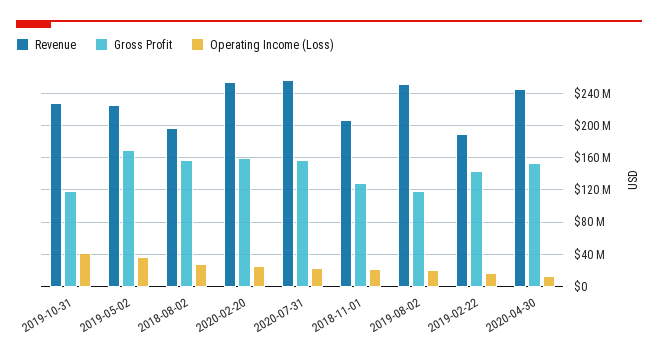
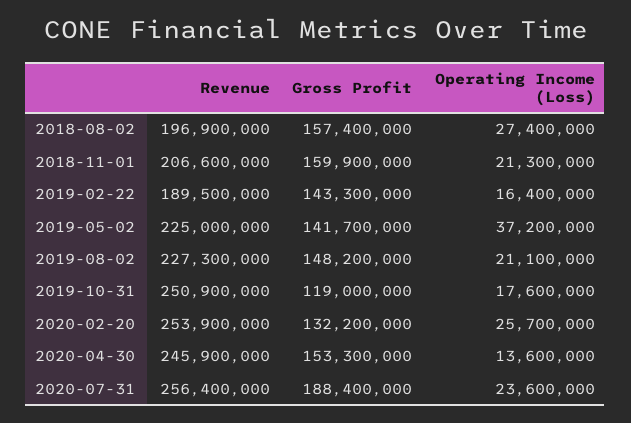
Revenue, 2019-10-31: 230000000 -> 250900000
Operating Income (Loss), 2019-10-31: 40000000 -> 17600000
Gross Profit, 2019-05-02: 170000000 -> 141700000
Gross Profit, 2020-02-20: 160000000 -> 132200000
Gross Profit, 2020-07-31: 160000000 -> 188400000
Gross Profit, 2018-11-01: 130000000 -> 159900000
Revenue, 2019-08-02: 250000000 -> 227300000
Gross Profit, 2019-08-02: 120000000 -> 148200000

